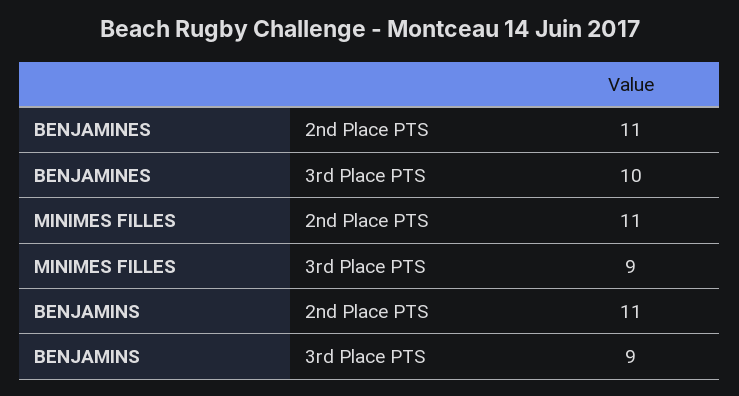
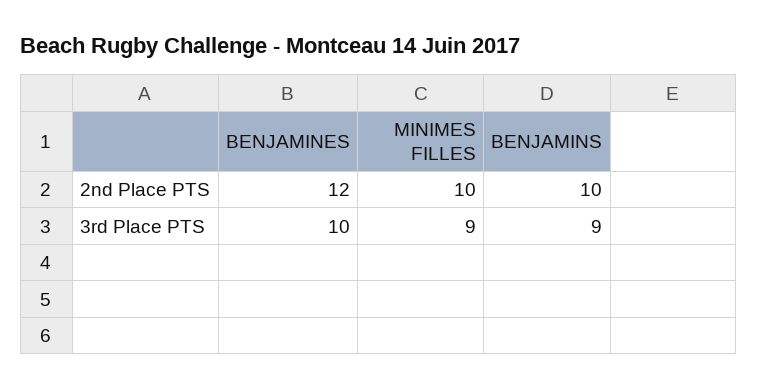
BENJAMINES, 2nd Place PTS: 11 -> 12
MINIMES FILLES, 2nd Place PTS: 11 -> 10
BENJAMINS, 2nd Place PTS: 11 -> 10

